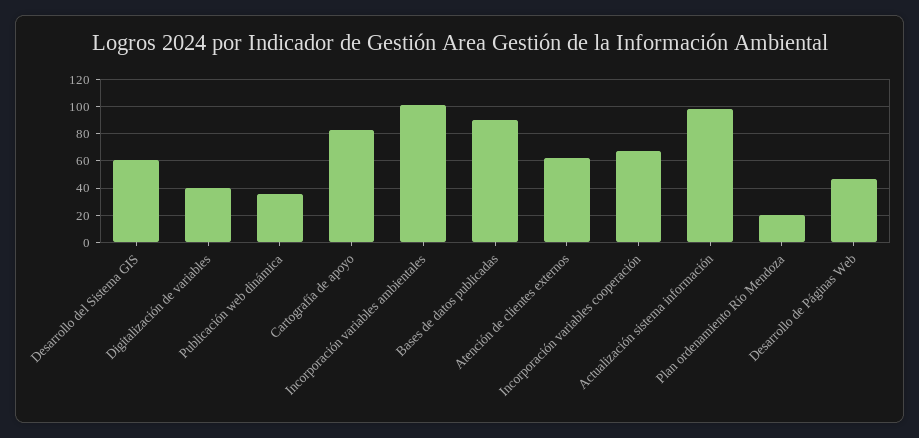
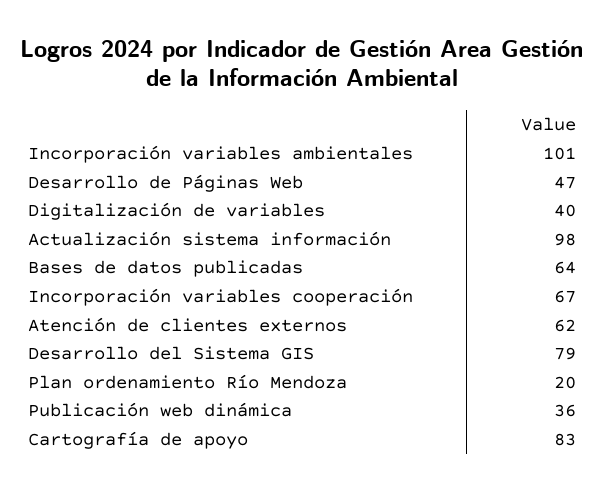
Desarrollo del Sistema GIS: 60 -> 79
Bases de datos publicadas: 90 -> 64

